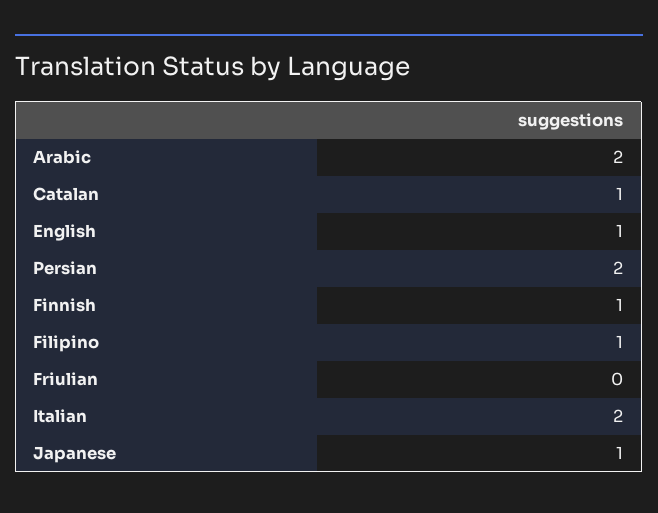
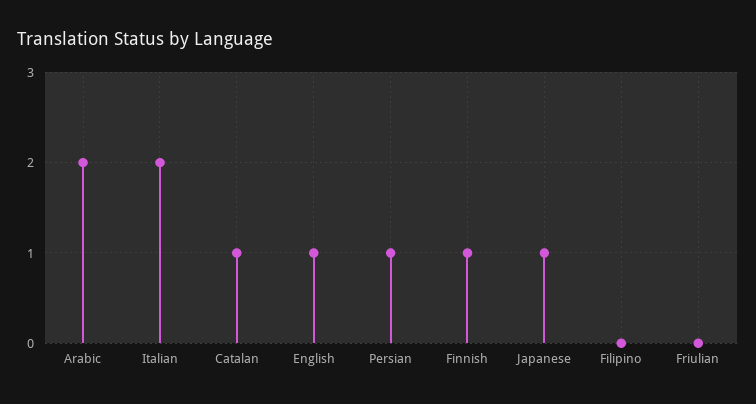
Persian: 2 -> 1
Filipino: 1 -> 0

